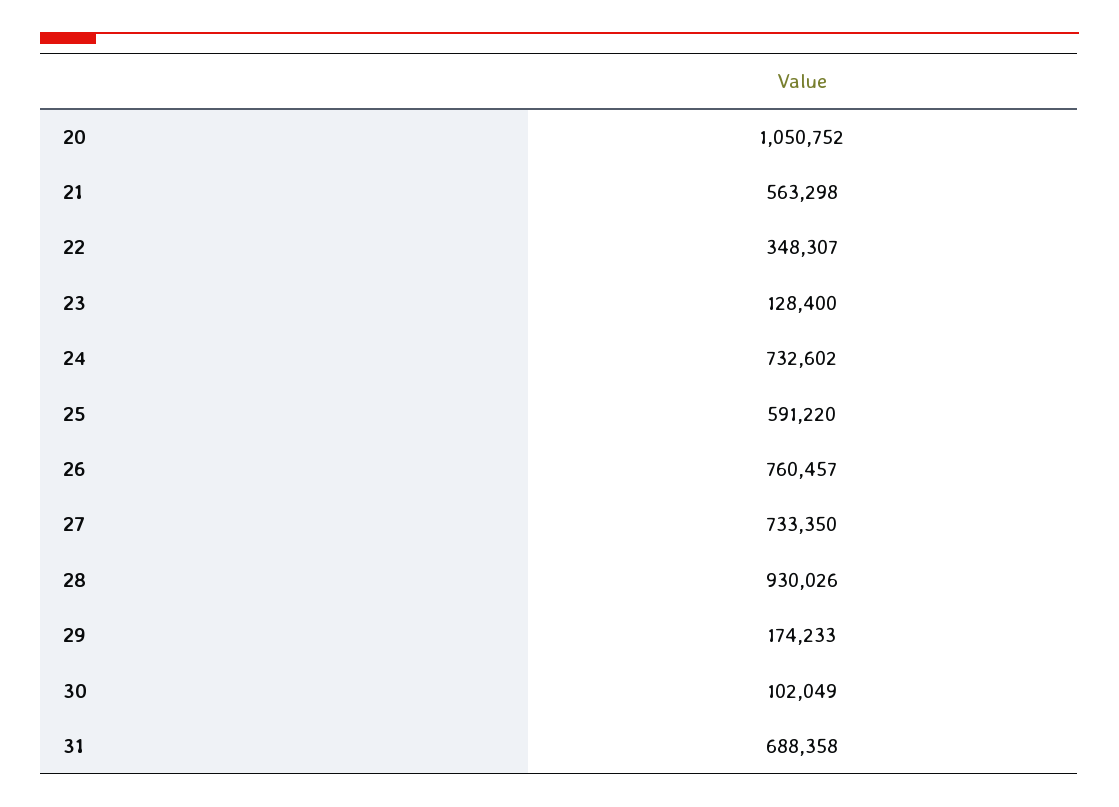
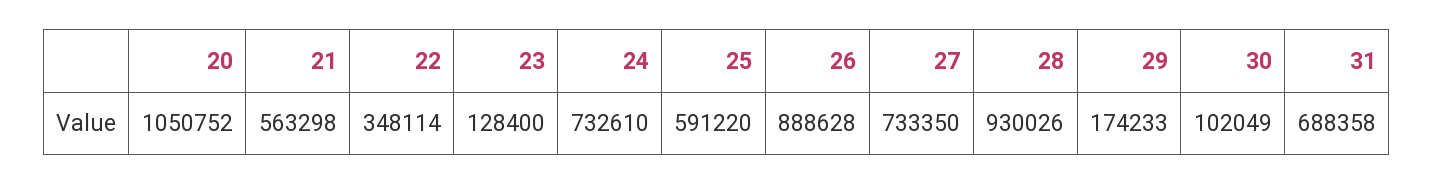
22: 348307 -> 348114
24: 732602 -> 732610
26: 760457 -> 888628

